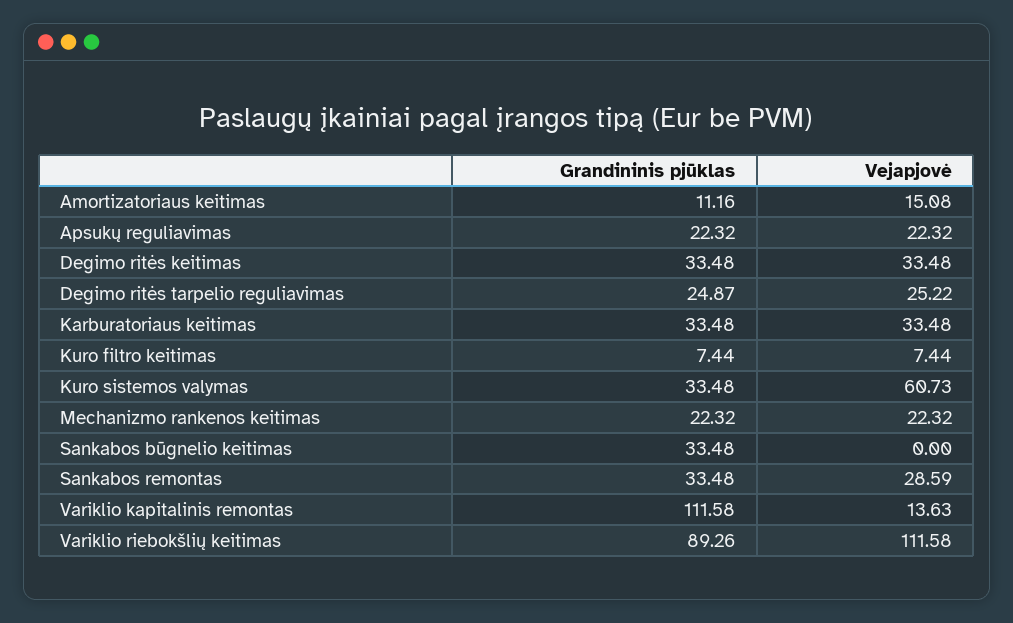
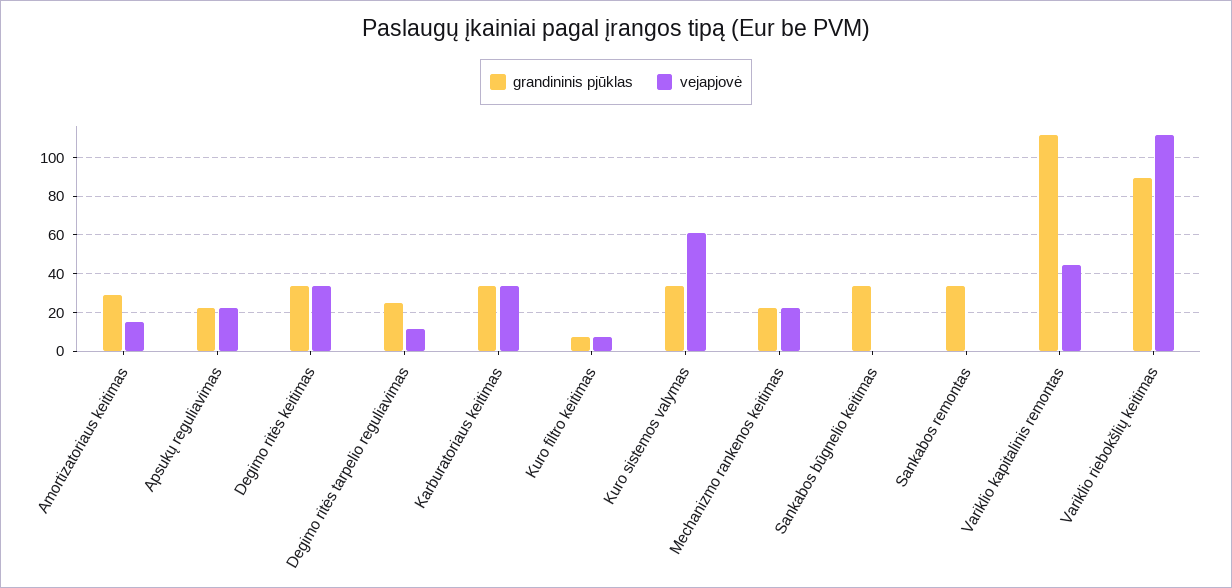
Grandininis pjūklas, Amortizatoriaus keitimas: 11.16 -> 30
Vejapjovė, Degimo ritės tarpelio reguliavimas: 25.22 -> 10
Vejapjovė, Sankabos remontas: 28.59 -> 0
Vejapjovė, Variklio kapitalinis remontas: 13.63 -> 45

